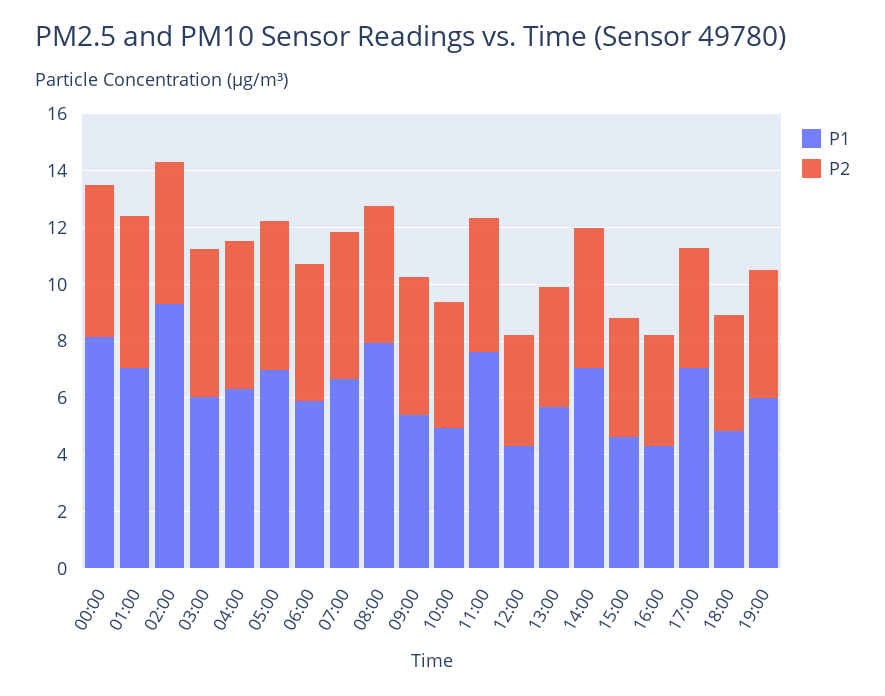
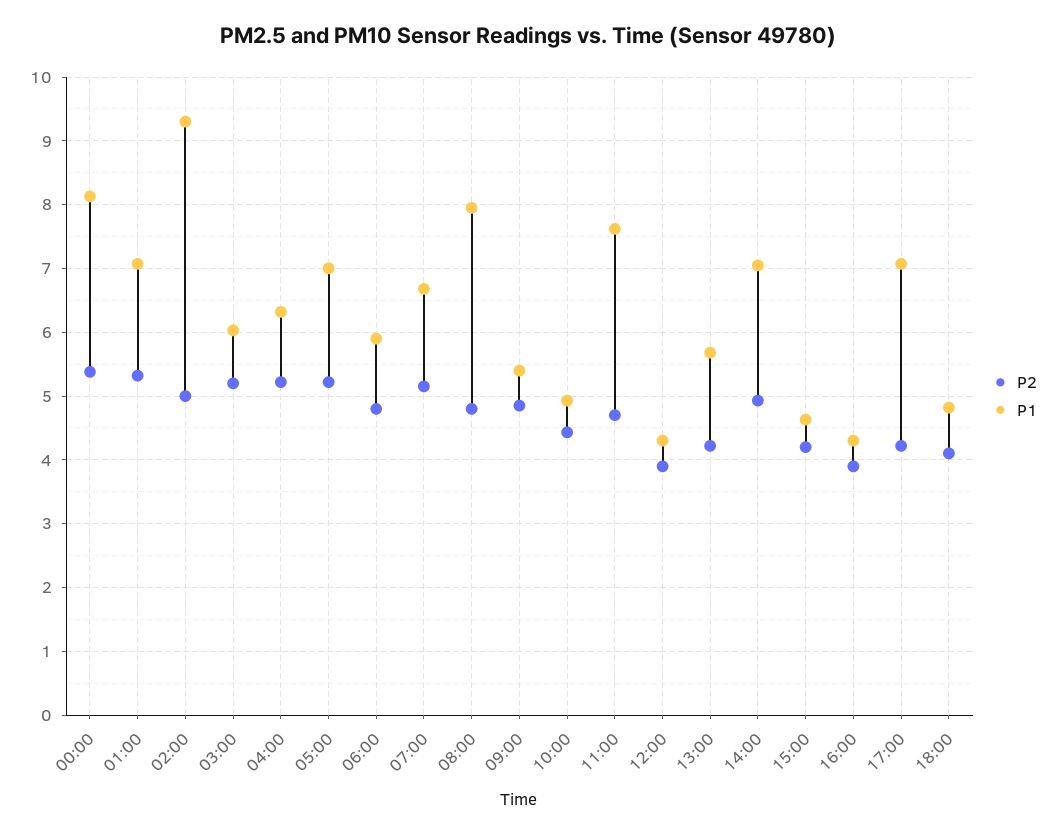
P1, 19:00: 6 -> none
P2, 19:00: 4.5 -> none

